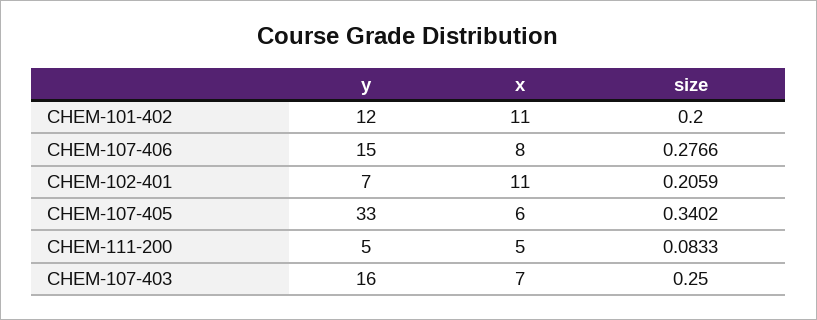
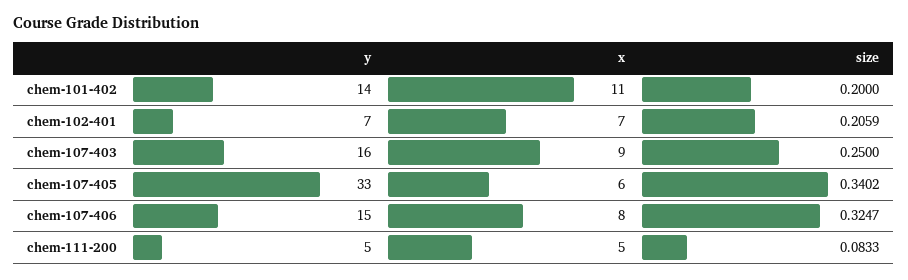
y, CHEM-101-402: 12 -> 14
size, CHEM-107-406: 0.2766 -> 0.3247
x, CHEM-102-401: 11 -> 7
x, CHEM-107-403: 7 -> 9

